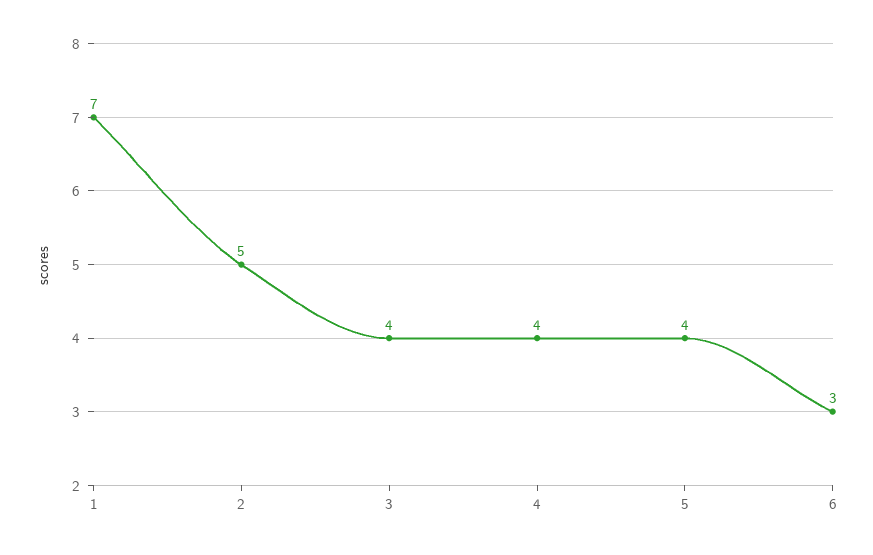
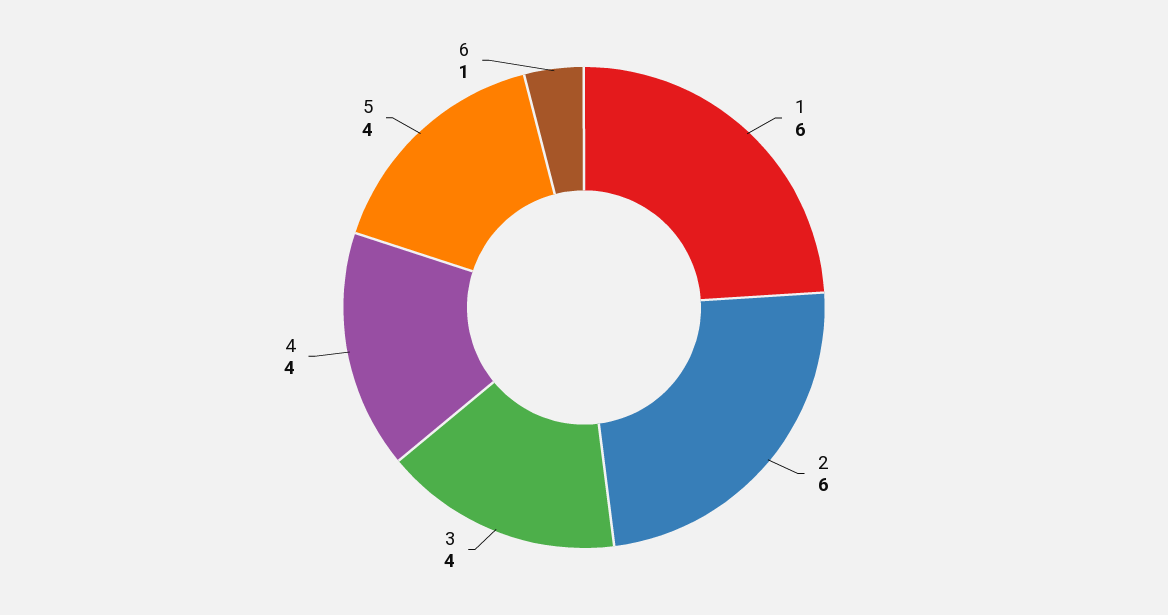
1: 7 -> 6
2: 5 -> 6
6: 3 -> 1

